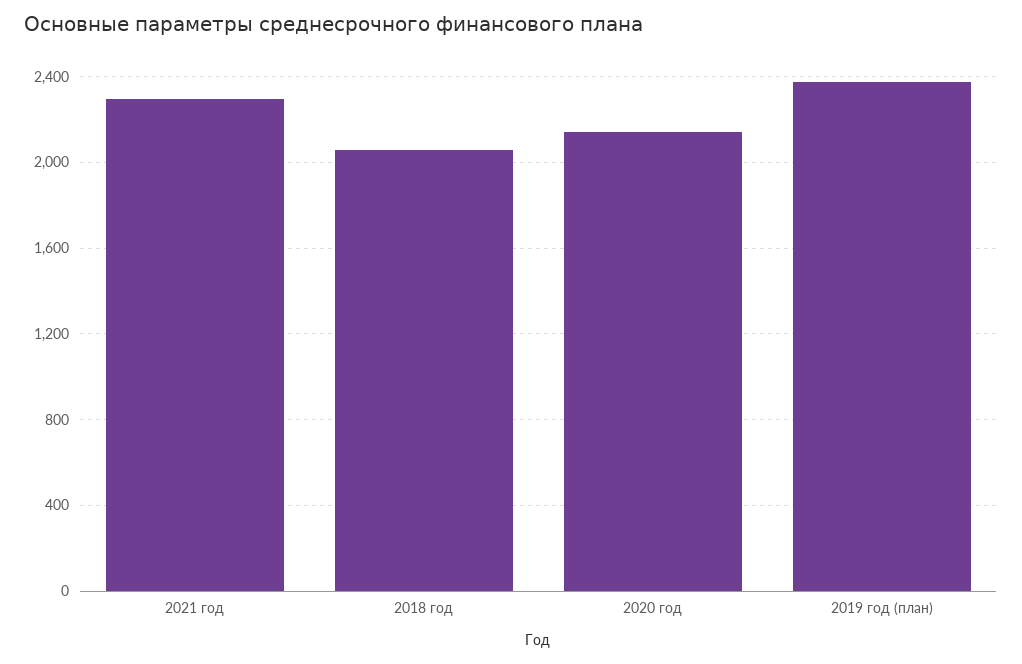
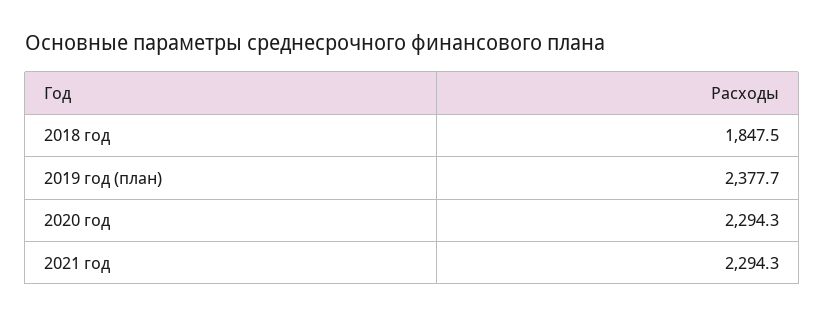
2018 год: 2050 -> 1847.5
2020 год: 2150 -> 2294.3

